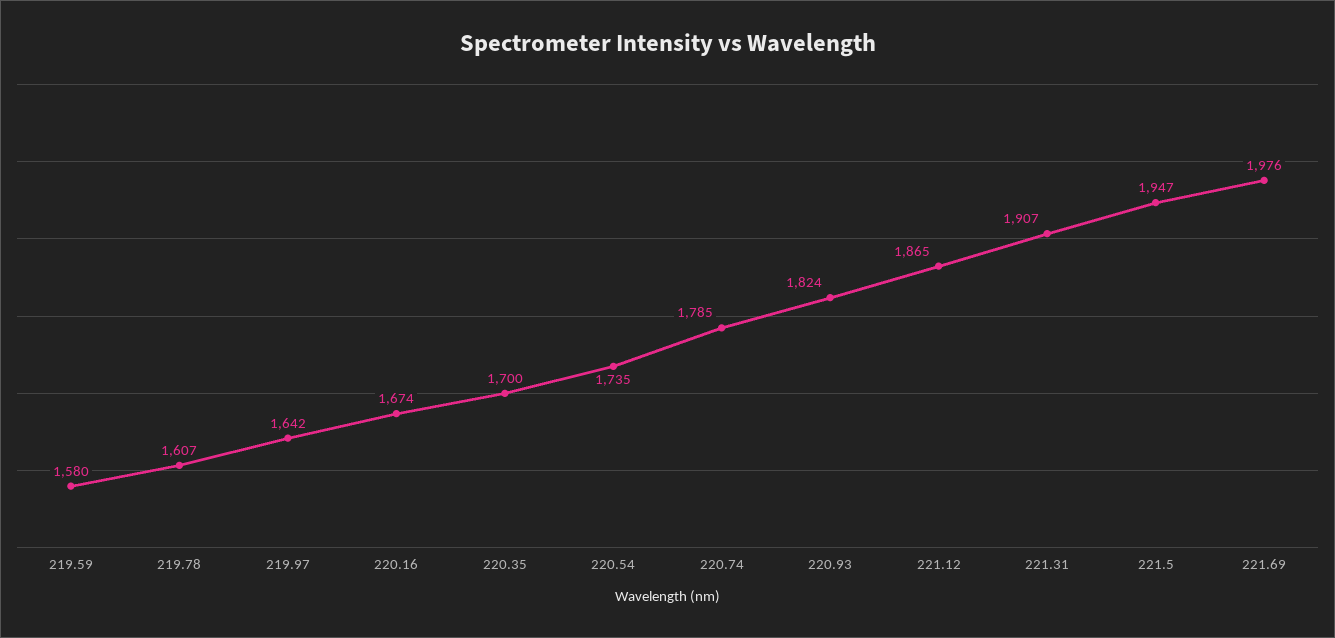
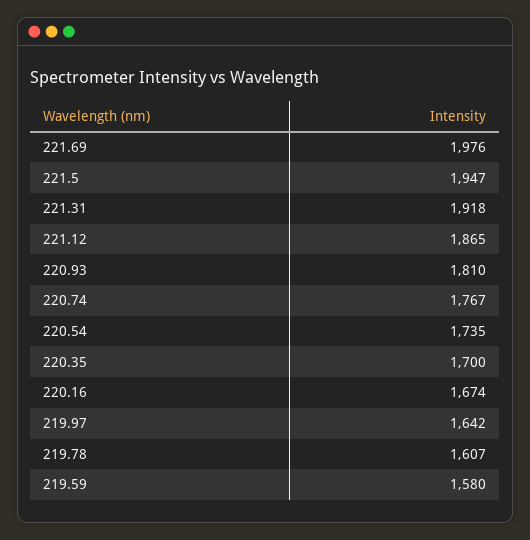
220.74: 1785 -> 1767
220.93: 1824 -> 1810
221.31: 1907 -> 1918

